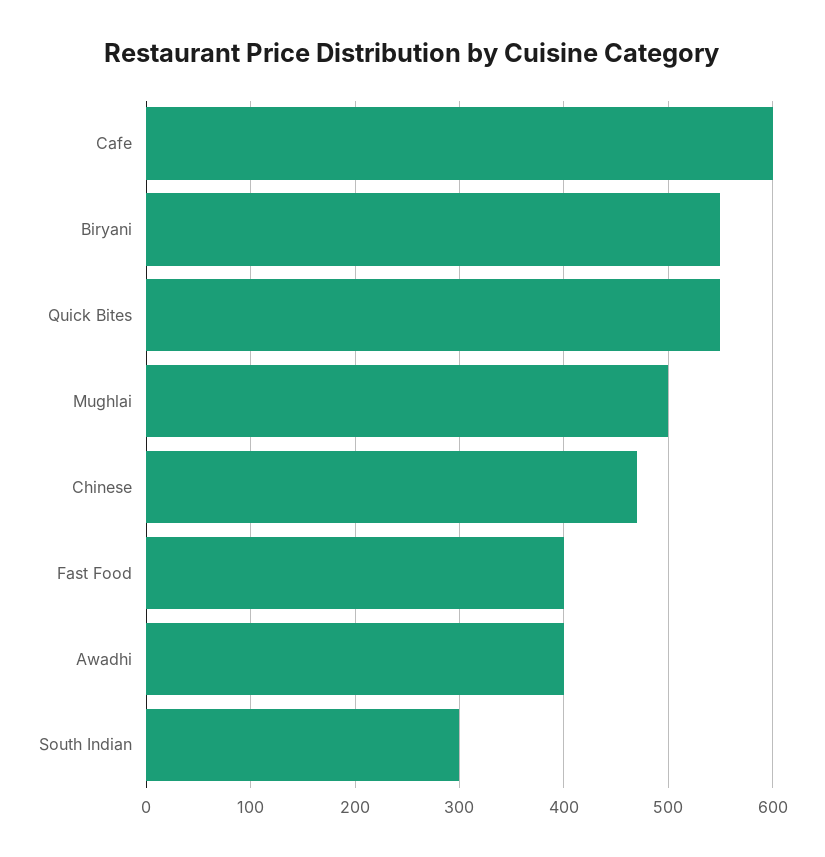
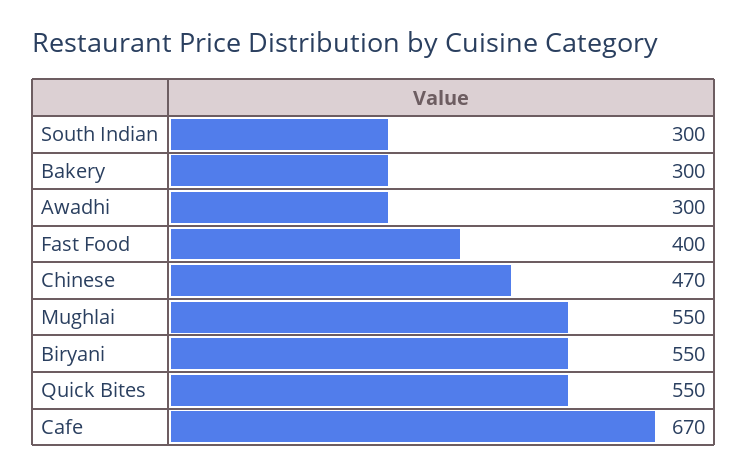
Cafe: 600 -> 670
Mughlai: 500 -> 550
Awadhi: 400 -> 300
Bakery: none -> 300

